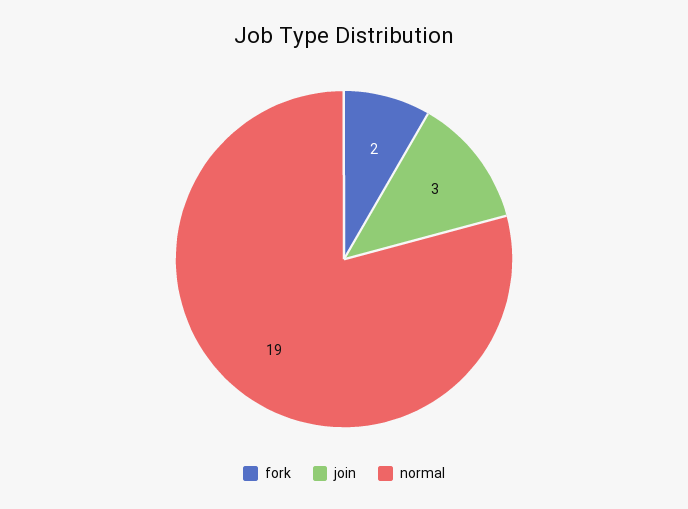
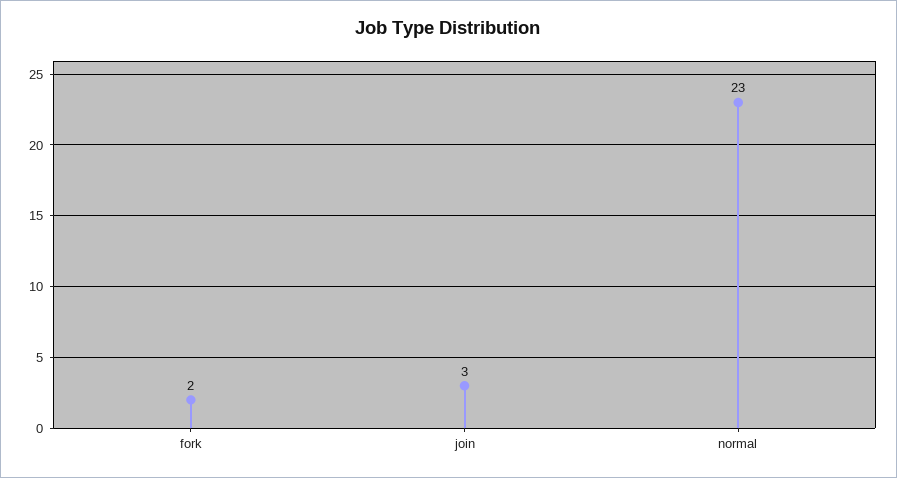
normal: 19 -> 23

